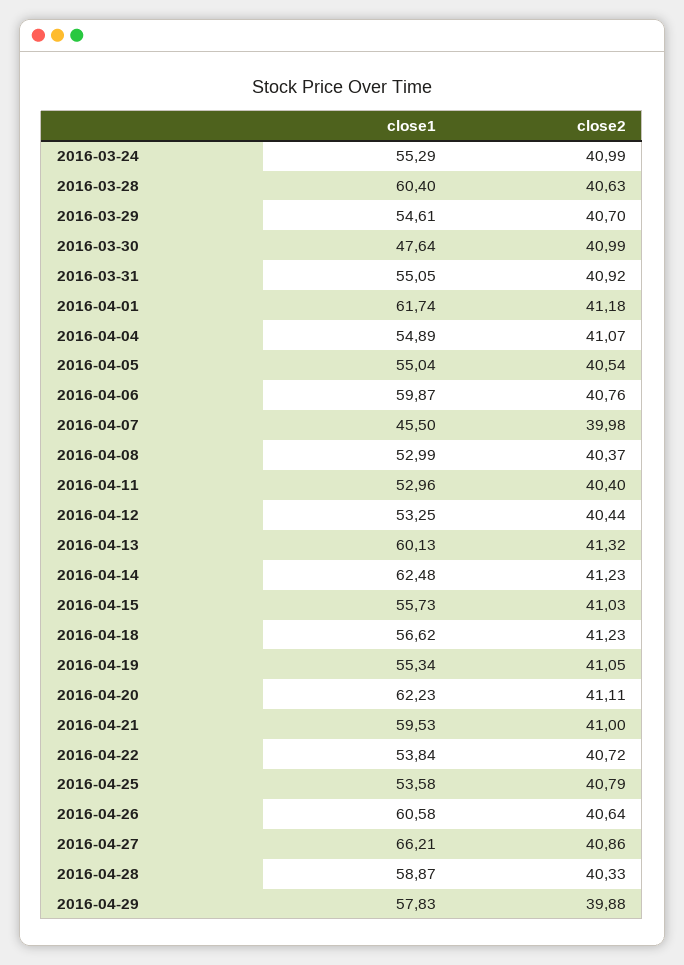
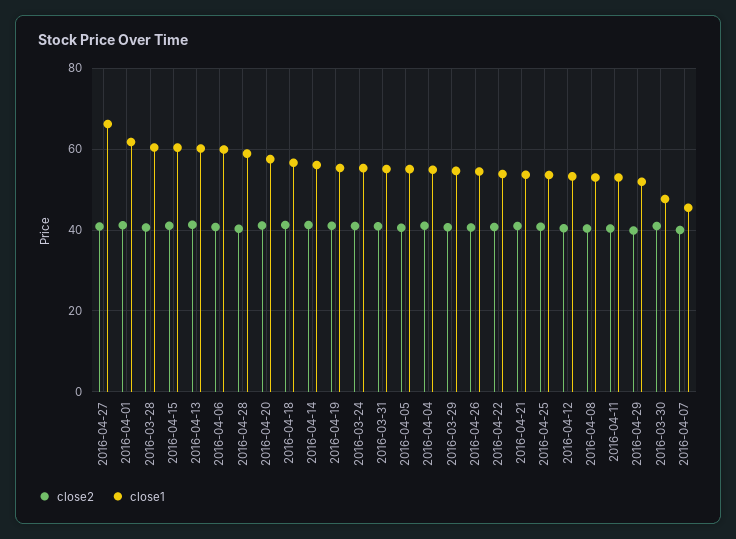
close1, 2016-04-14: 62.48 -> 56
close1, 2016-04-15: 55.73 -> 60
close1, 2016-04-20: 62.23 -> 58
close1, 2016-04-21: 59.53 -> 54
close1, 2016-04-26: 60.58 -> 54
close1, 2016-04-29: 57.83 -> 52

